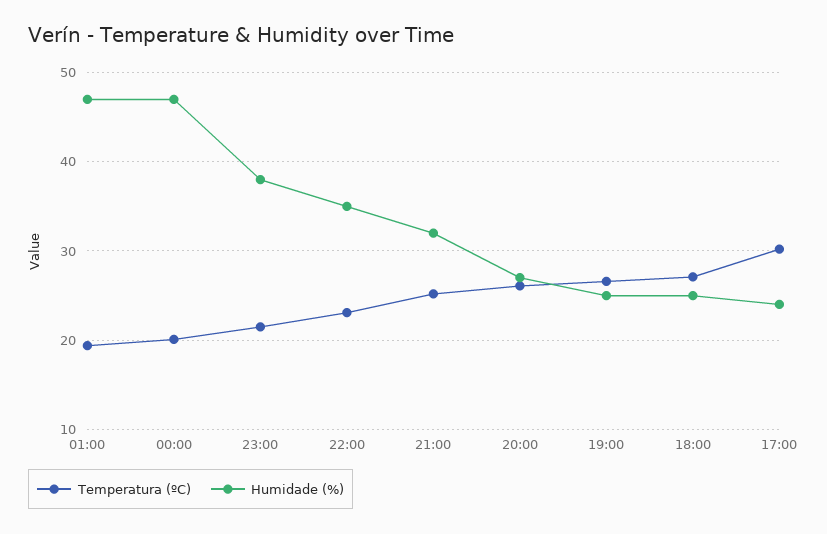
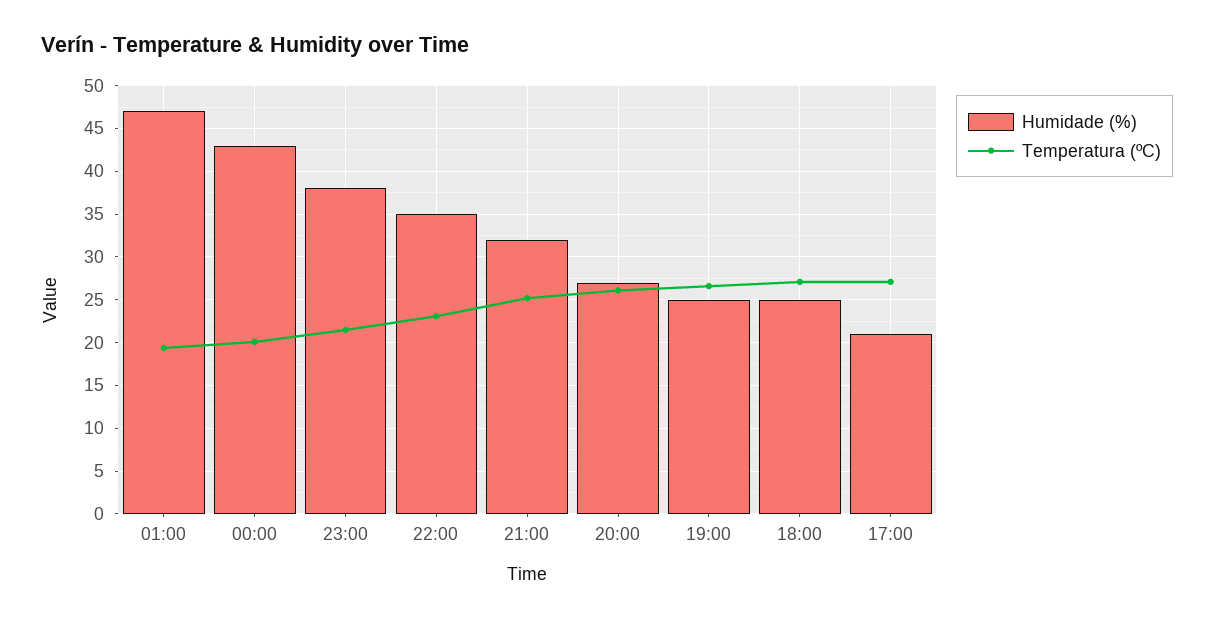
Humidade (%), 00:00: 47 -> 43
Temperatura (ºC), 17:00: 30 -> 27
Humidade (%), 17:00: 24 -> 21

